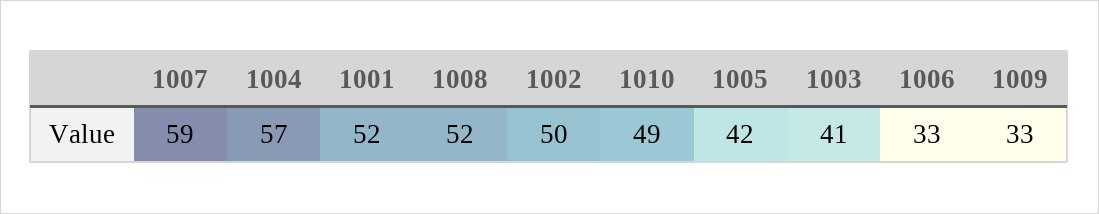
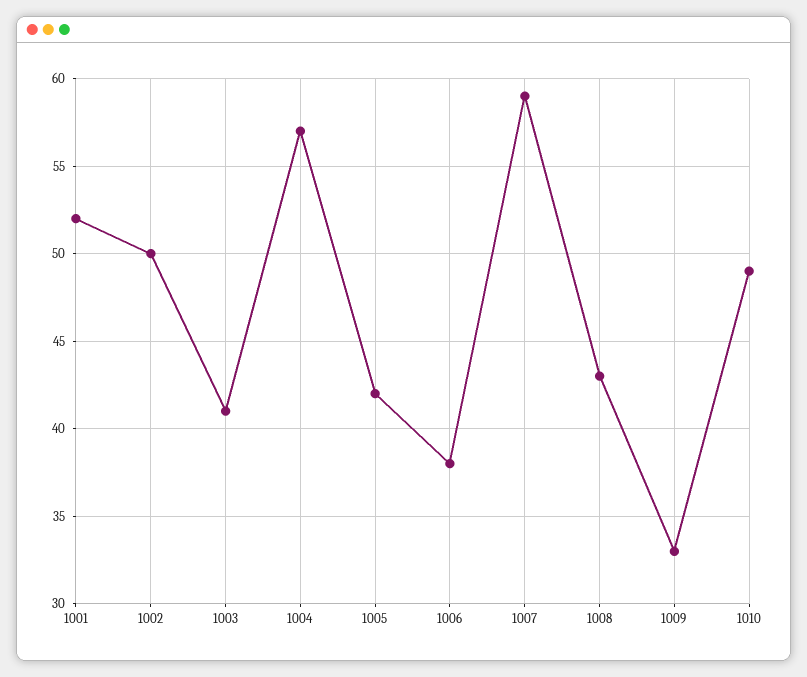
1008: 52 -> 43
1006: 33 -> 38

